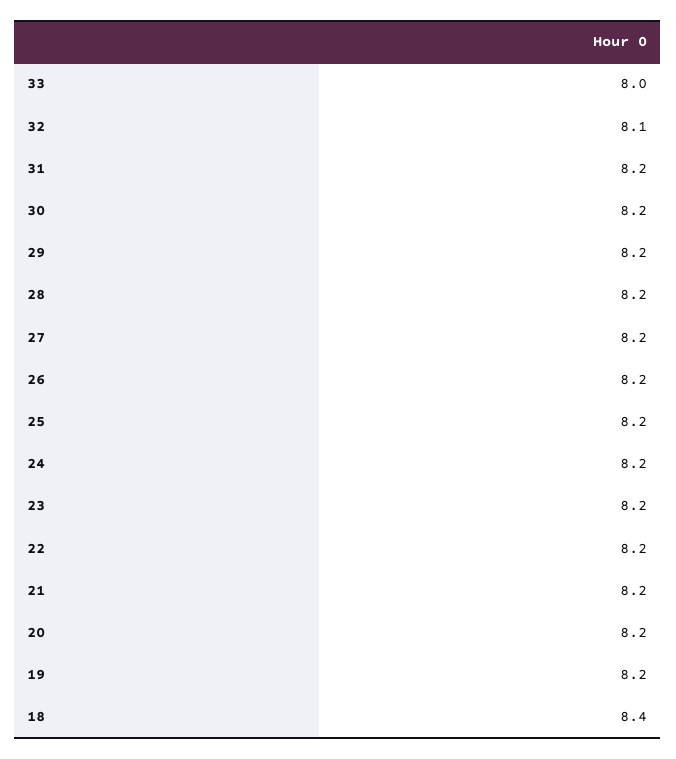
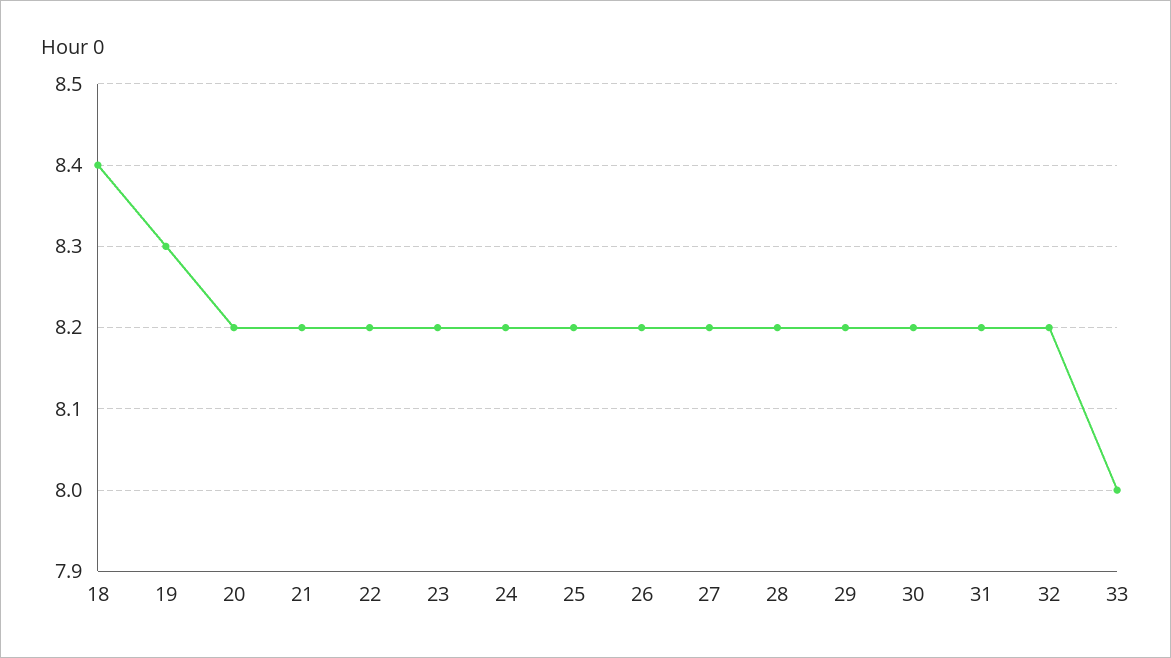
32: 8.1 -> 8.2
19: 8.2 -> 8.3

